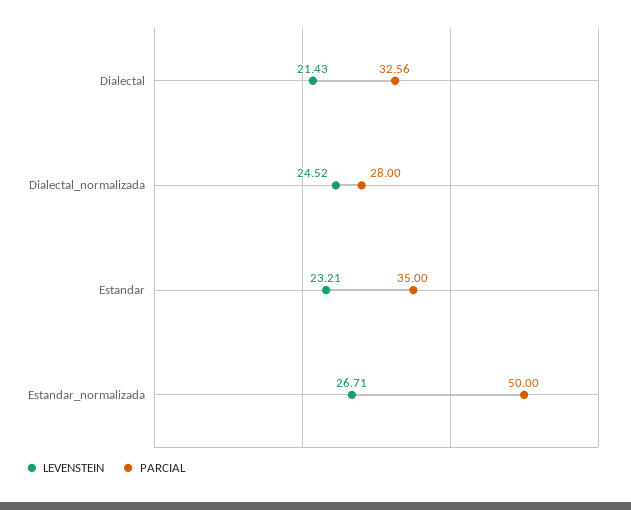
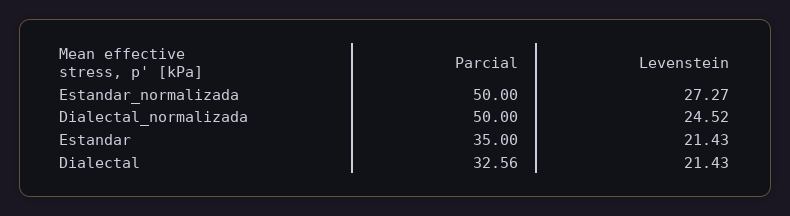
PARCIAL, Dialectal_normalizada: 28 -> 50
LEVENSTEIN, Estandar: 23.21 -> 21.43
LEVENSTEIN, Estandar_normalizada: 26.71 -> 27.27

